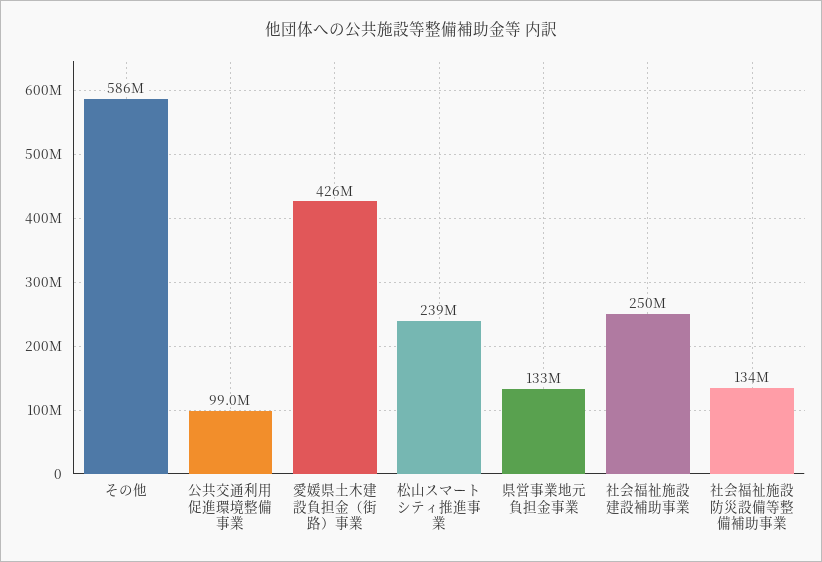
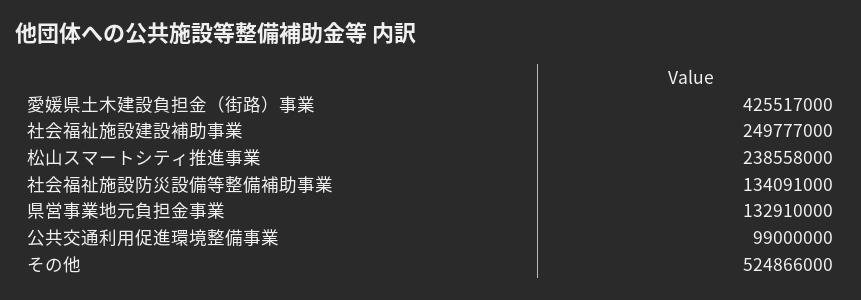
その他: 586000000 -> 524866000

